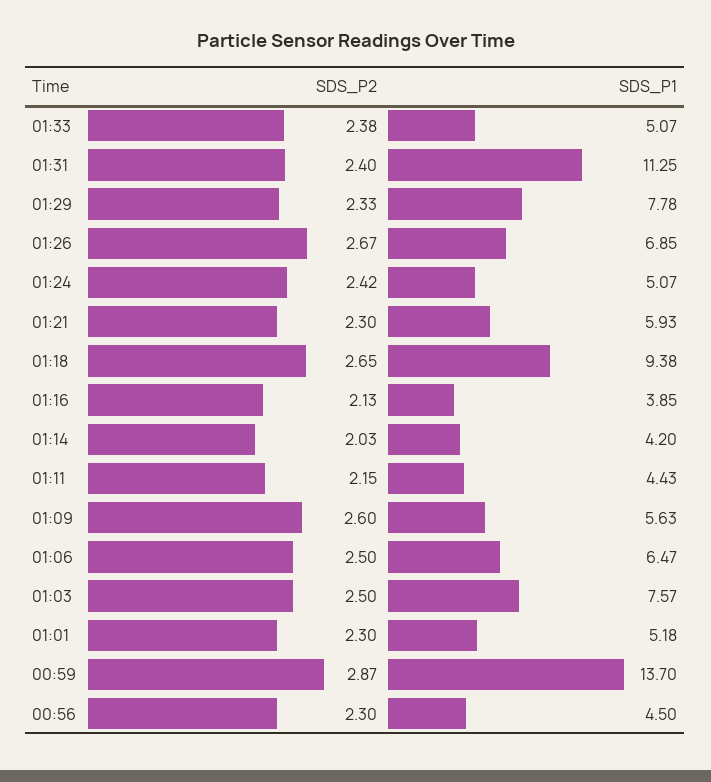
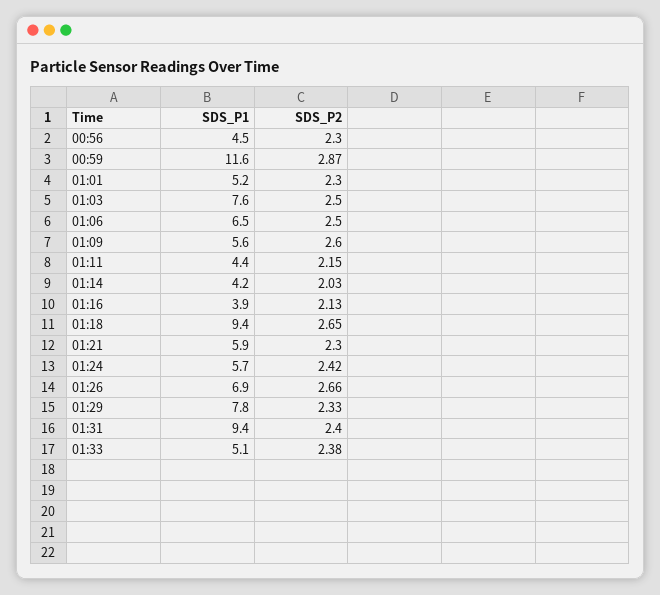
SDS_P1, 01:31: 11.25 -> 9.4
SDS_P2, 01:26: 2.67 -> 2.66
SDS_P1, 01:24: 5.07 -> 5.7
SDS_P1, 00:59: 13.7 -> 11.6

